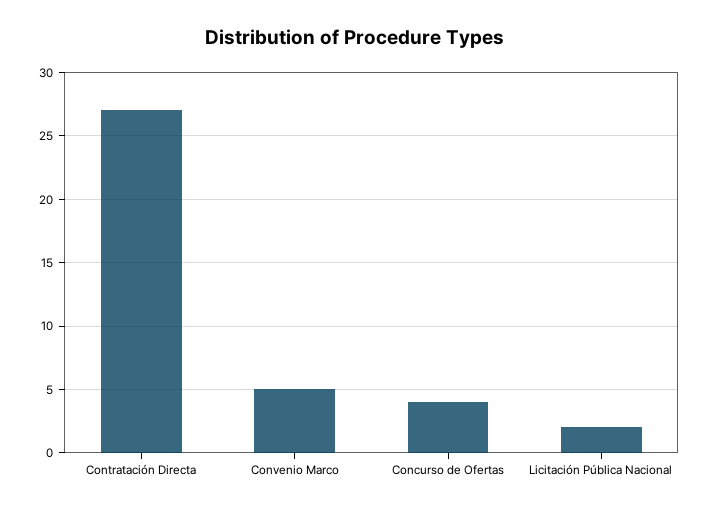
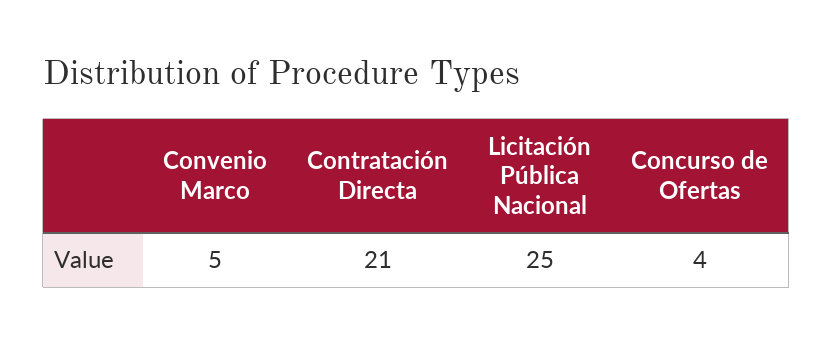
Contratación Directa: 27 -> 21
Licitación Pública Nacional: 2 -> 25

